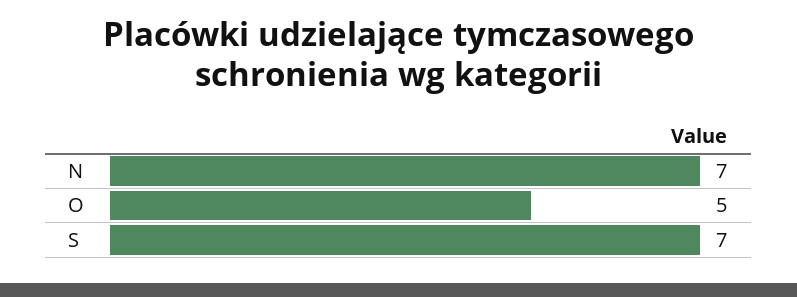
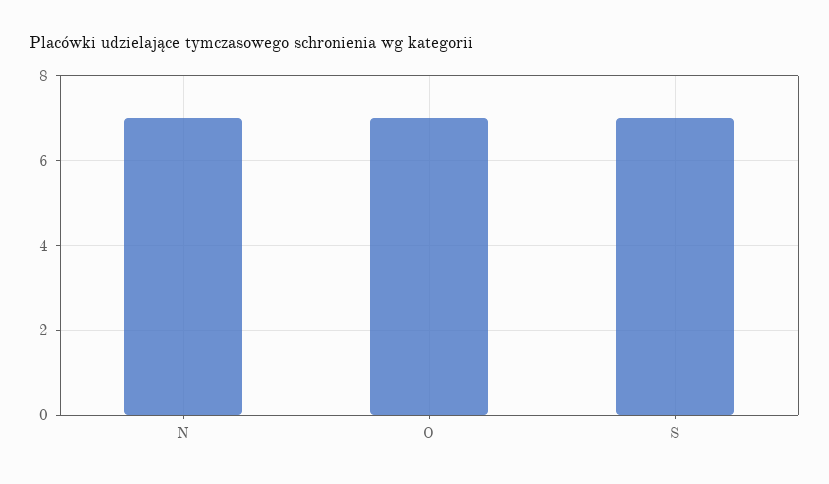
O: 5 -> 7

